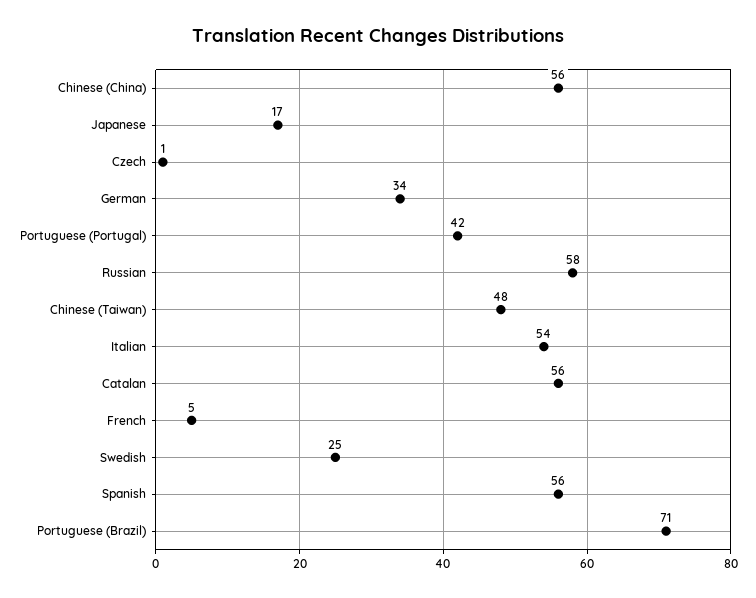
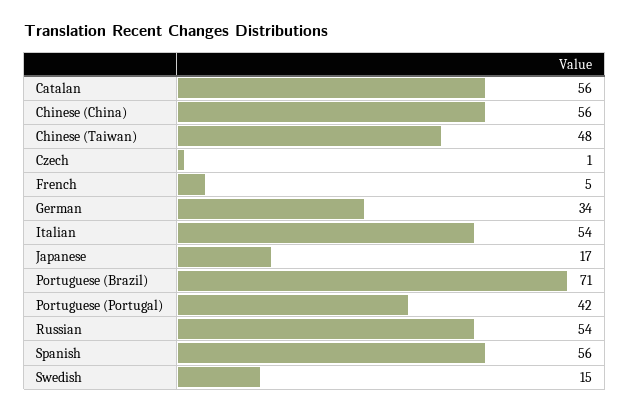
Russian: 58 -> 54
Swedish: 25 -> 15

